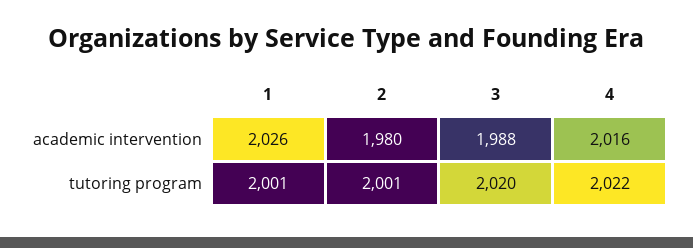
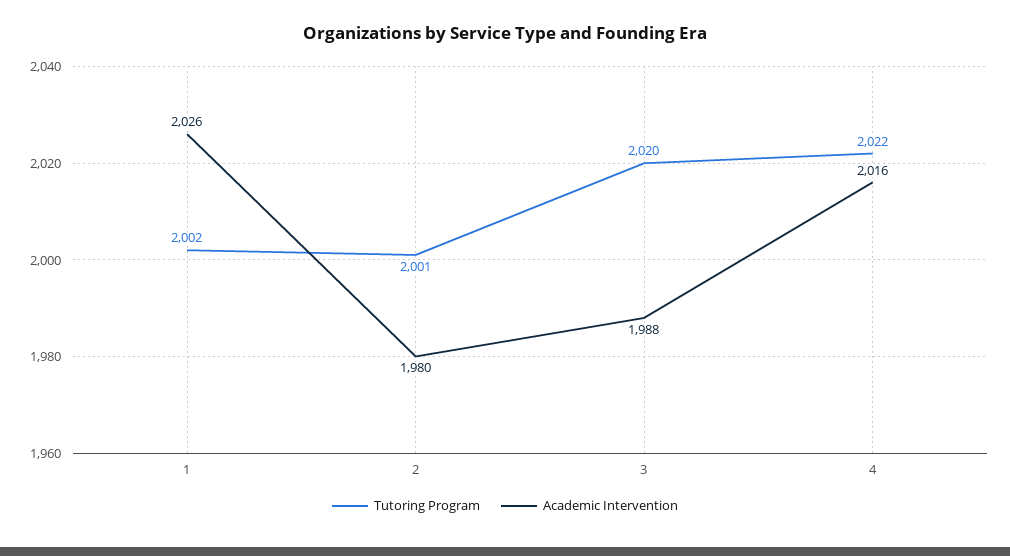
tutoring program, 1: 2001 -> 2002

